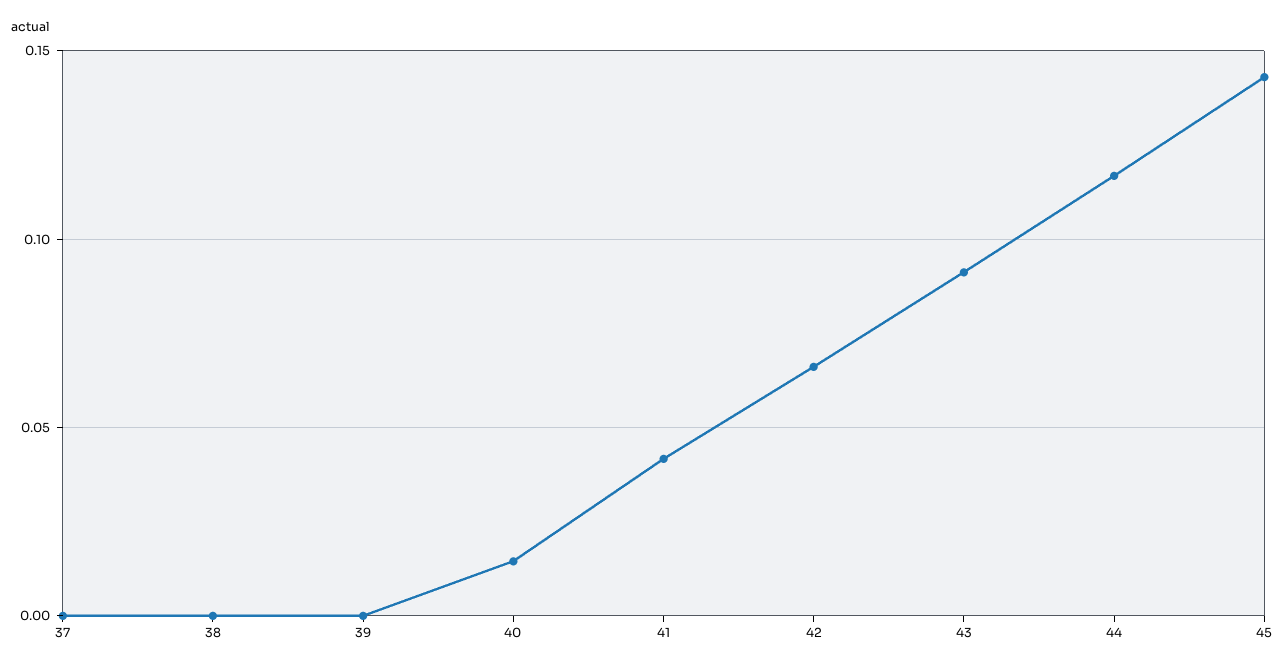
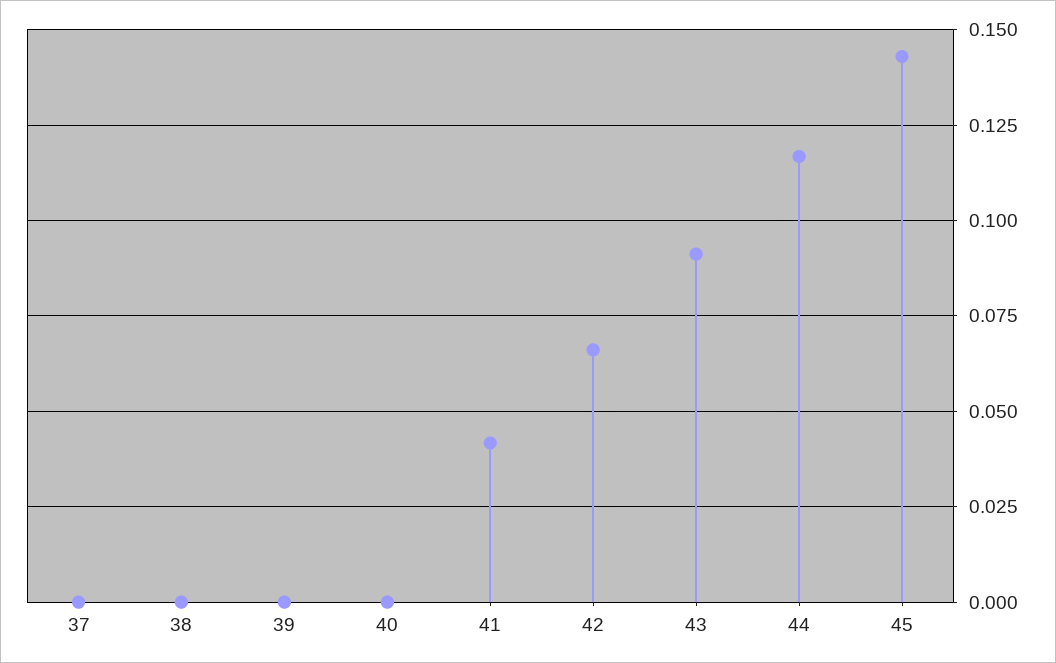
40: 0.015 -> 0

